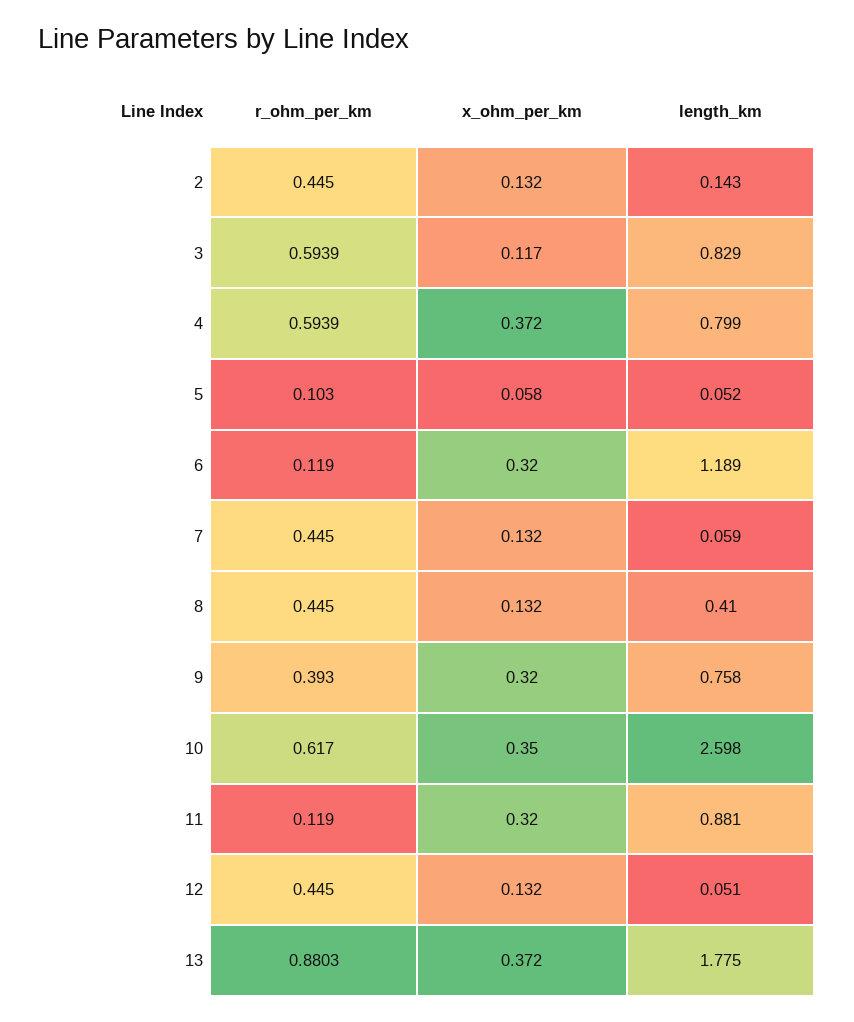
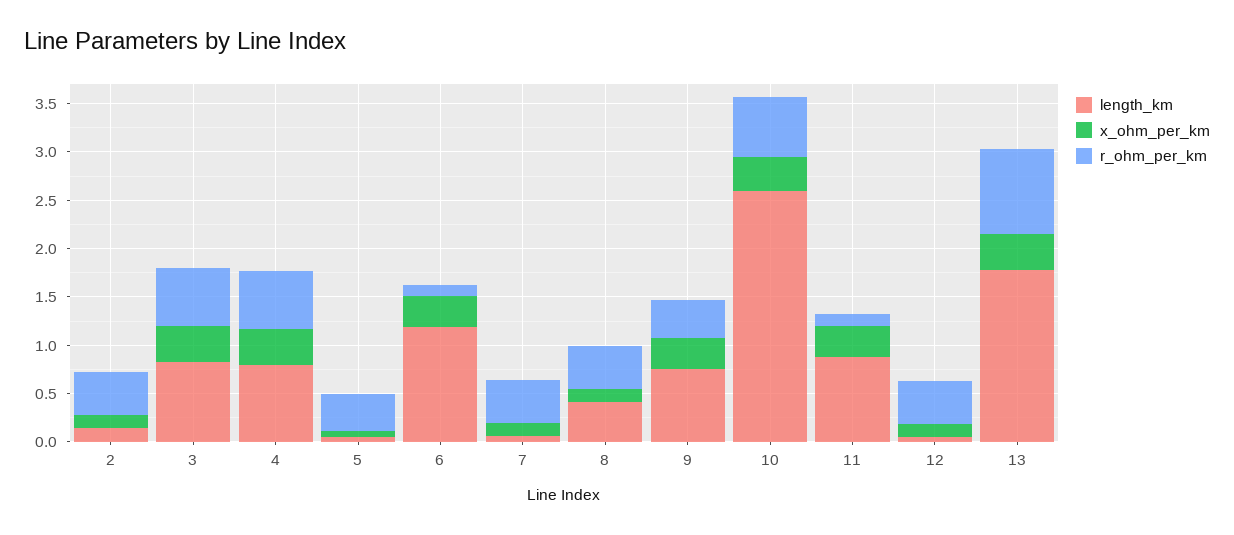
x_ohm_per_km, 3: 0.117 -> 0.4
r_ohm_per_km, 5: 0.103 -> 0.4

